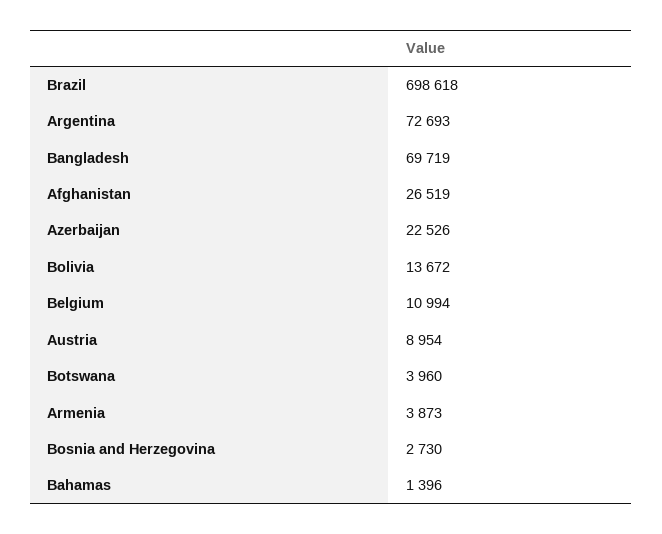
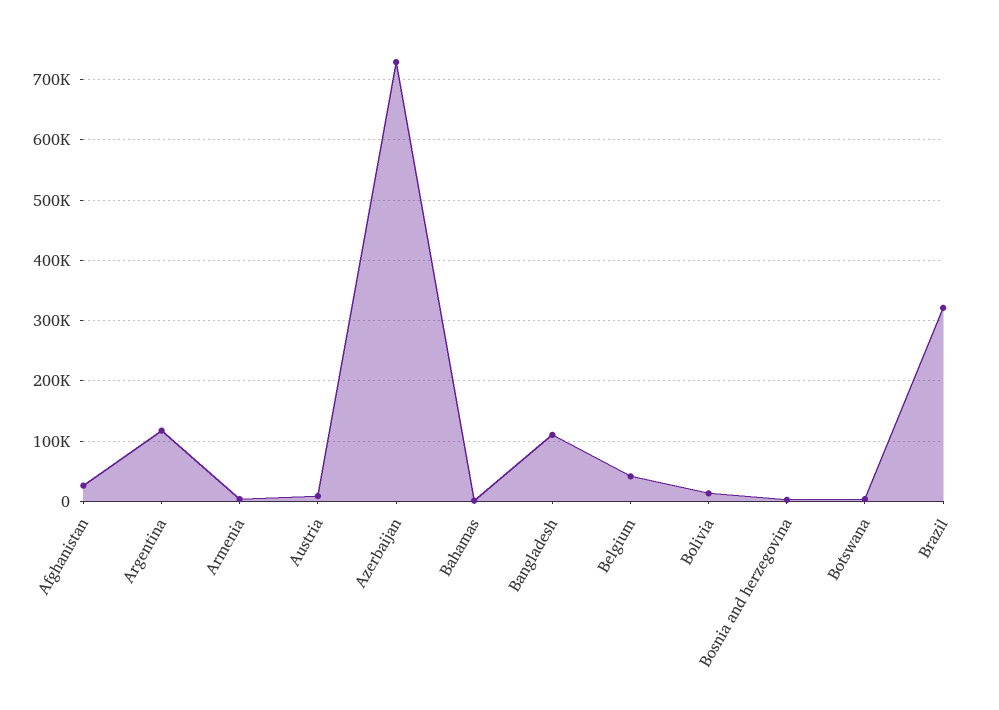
Brazil: 698618 -> 320000
Argentina: 72693 -> 120000
Bangladesh: 69719 -> 110000
Azerbaijan: 22526 -> 730000
Belgium: 10994 -> 40000

